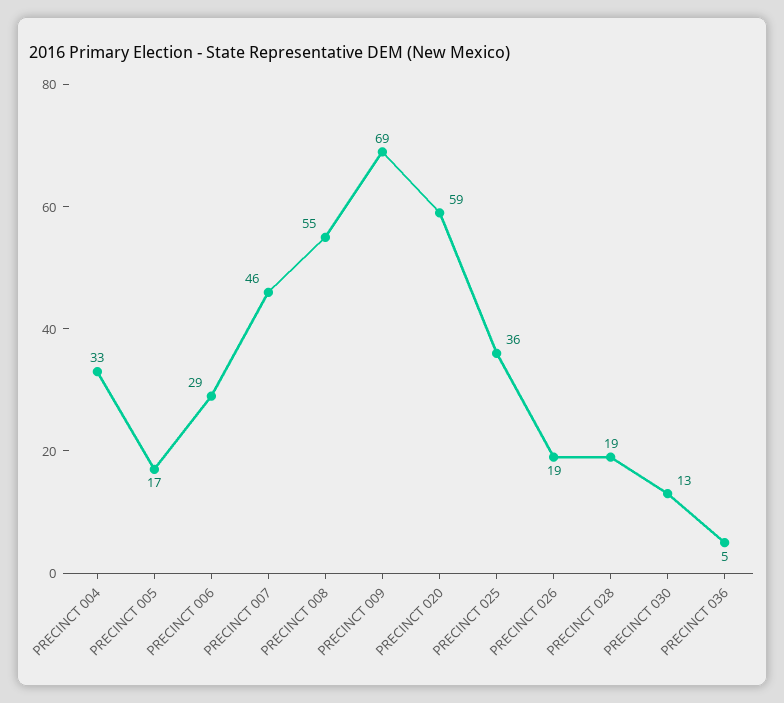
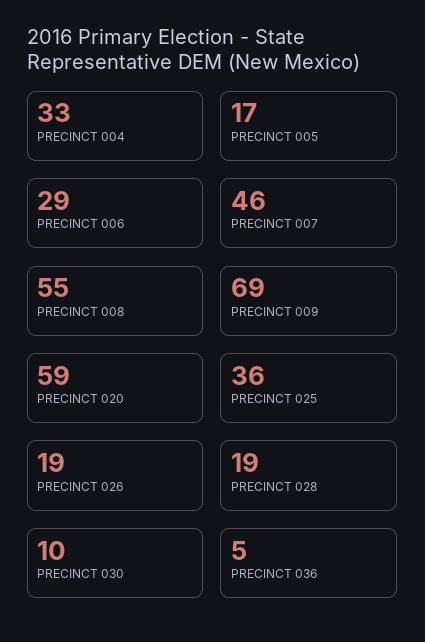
PRECINCT 030: 13 -> 10

